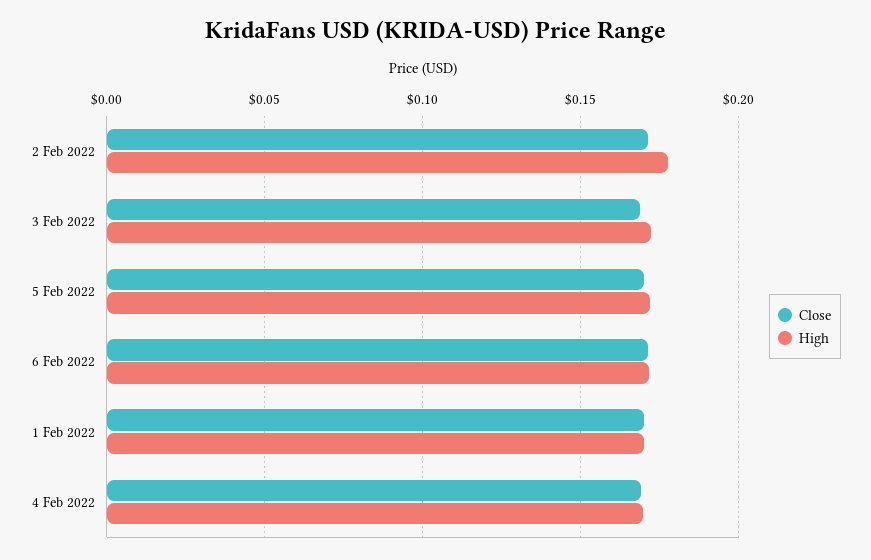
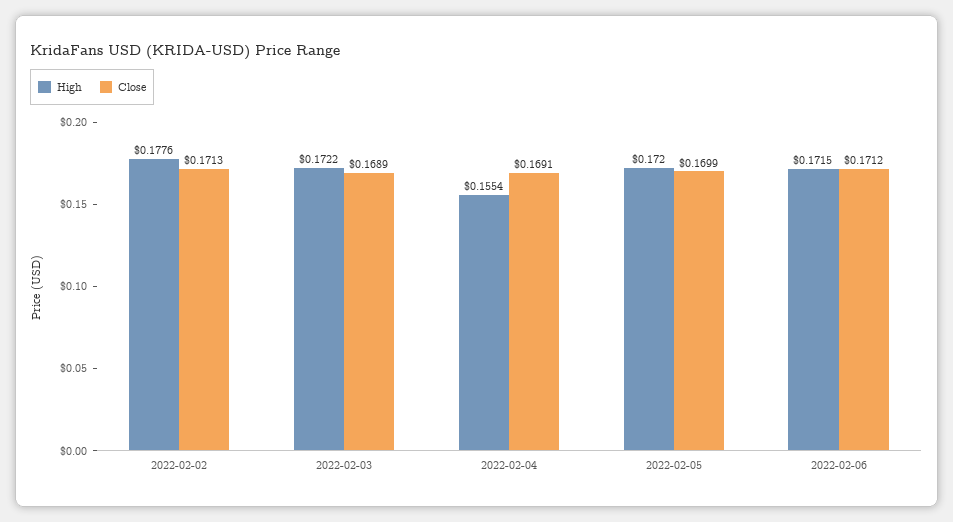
Close, 1 Feb 2022: 0.17 -> none
High, 1 Feb 2022: 0.17 -> none
High, 4 Feb 2022: 0.17 -> 0.1554

